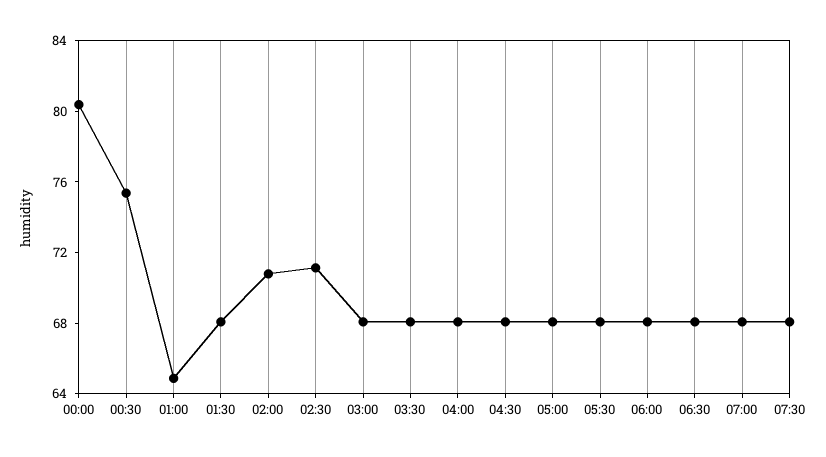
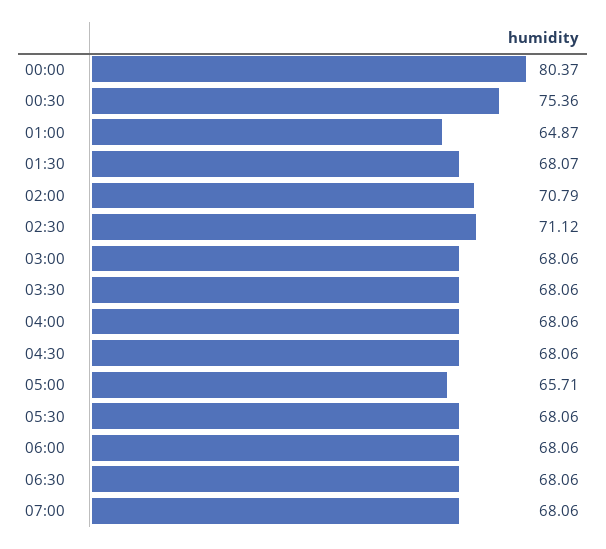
05:00: 68 -> 65.71
07:30: 68 -> none

